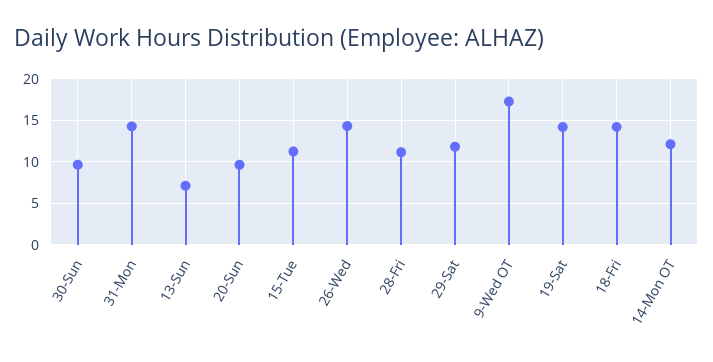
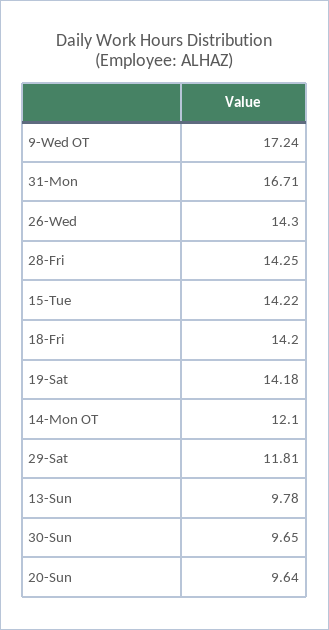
31-Mon: 14 -> 16.71
13-Sun: 7 -> 9.78
15-Tue: 11 -> 14.22
28-Fri: 11 -> 14.25

